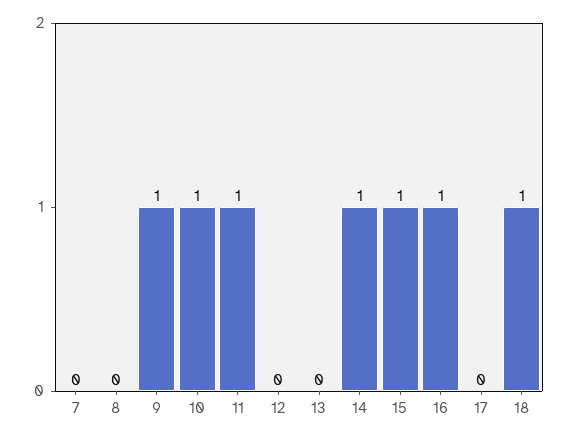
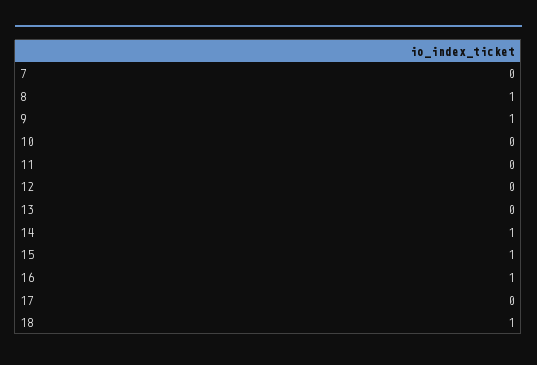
8: 0 -> 1
10: 1 -> 0
11: 1 -> 0

